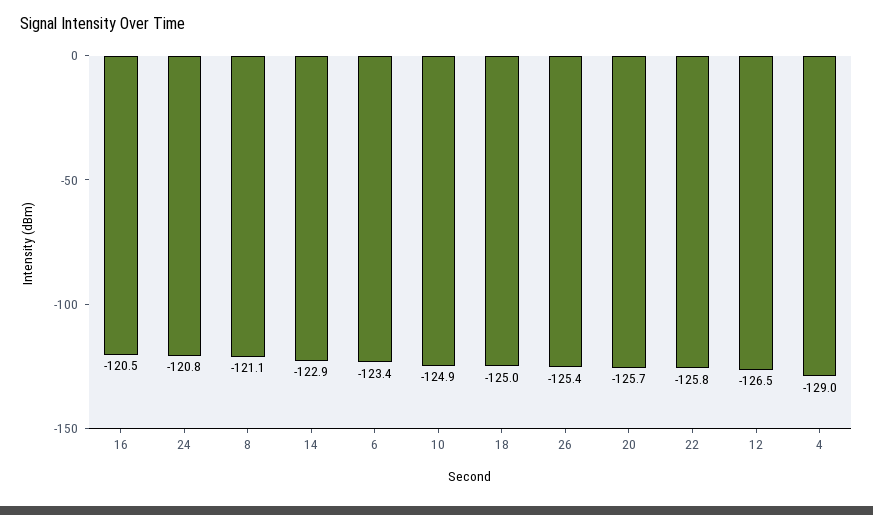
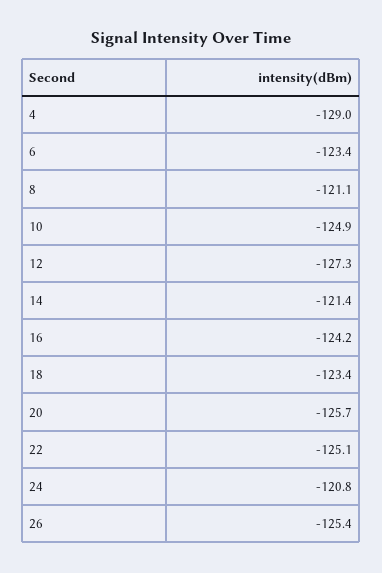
16: -120.5 -> -124.2
14: -122.9 -> -121.4
18: -125 -> -123.4
22: -125.8 -> -125.1
12: -126.5 -> -127.3

